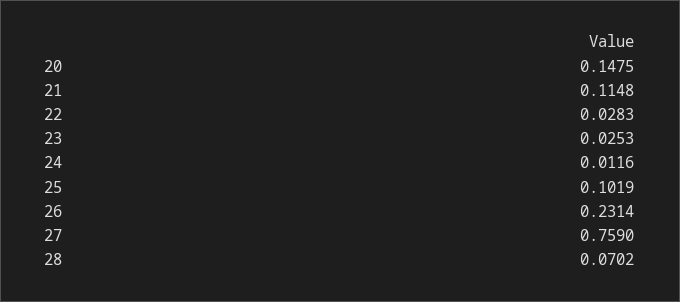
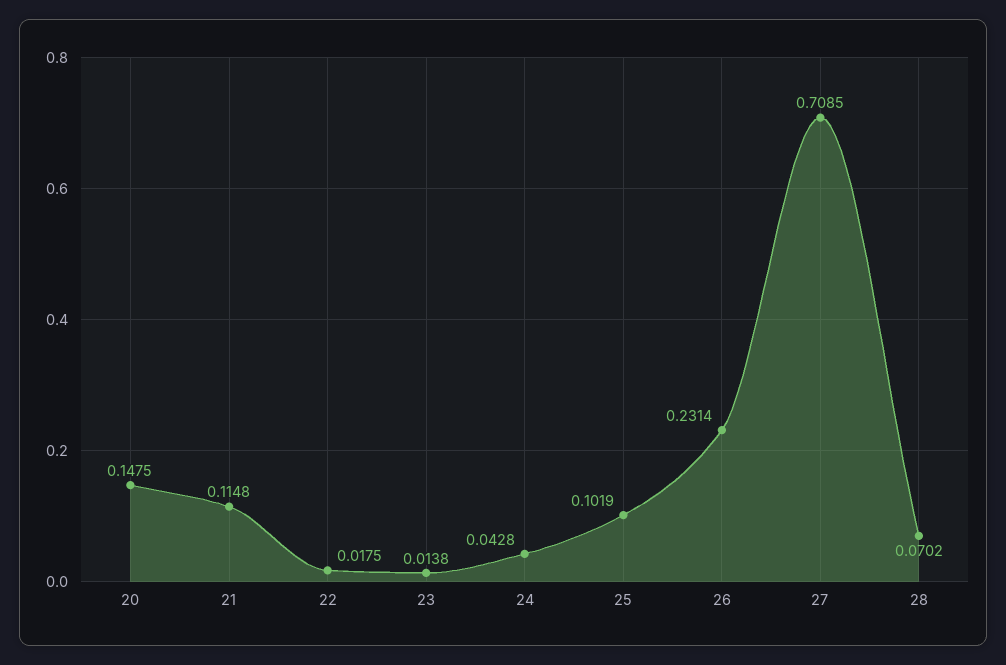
22: 0.0283 -> 0.0175
23: 0.0253 -> 0.0138
24: 0.0116 -> 0.0428
27: 0.759 -> 0.7085

